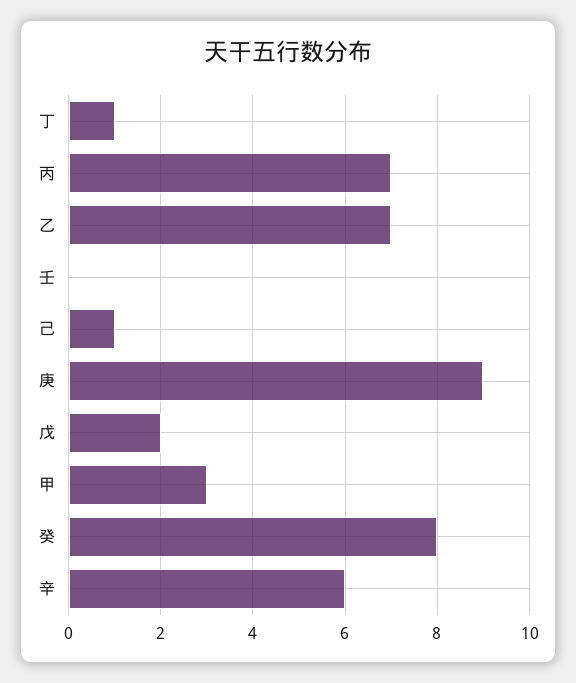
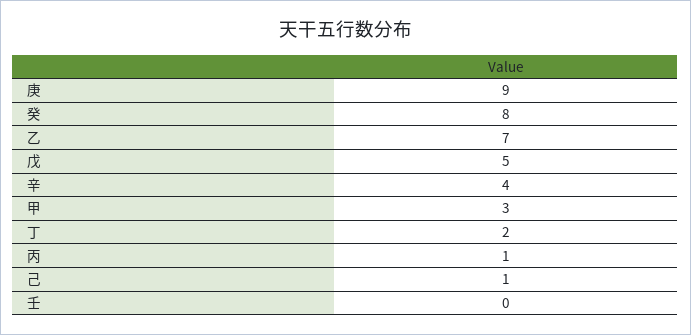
丁: 1 -> 2
丙: 7 -> 1
戊: 2 -> 5
辛: 6 -> 4

